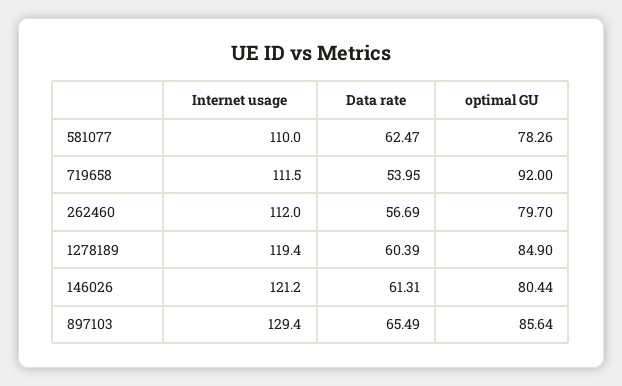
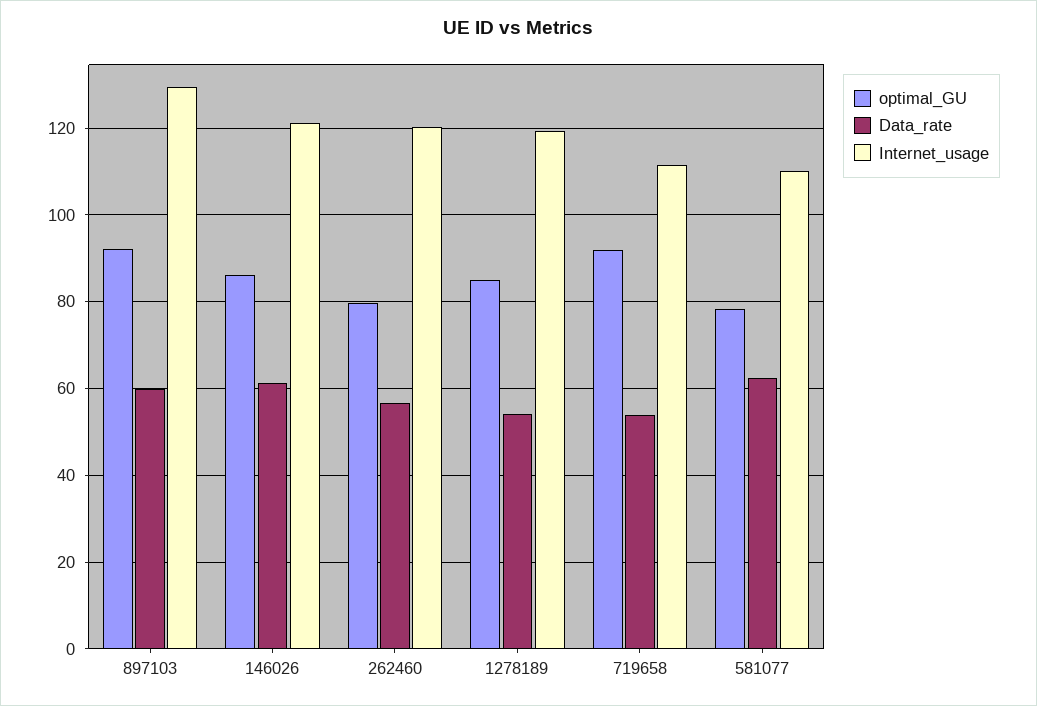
Internet usage, 262460: 112 -> 120
Data rate, 1278189: 60.39 -> 54
optimal GU, 146026: 80.44 -> 86
Data rate, 897103: 65.49 -> 60
optimal GU, 897103: 85.64 -> 92

